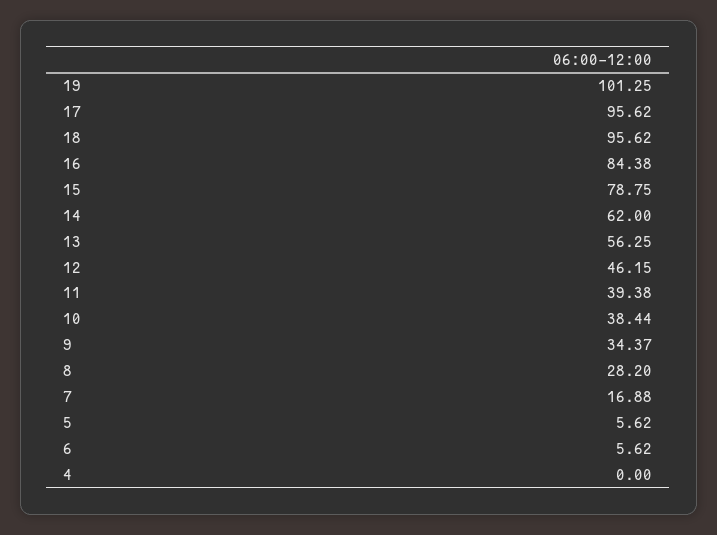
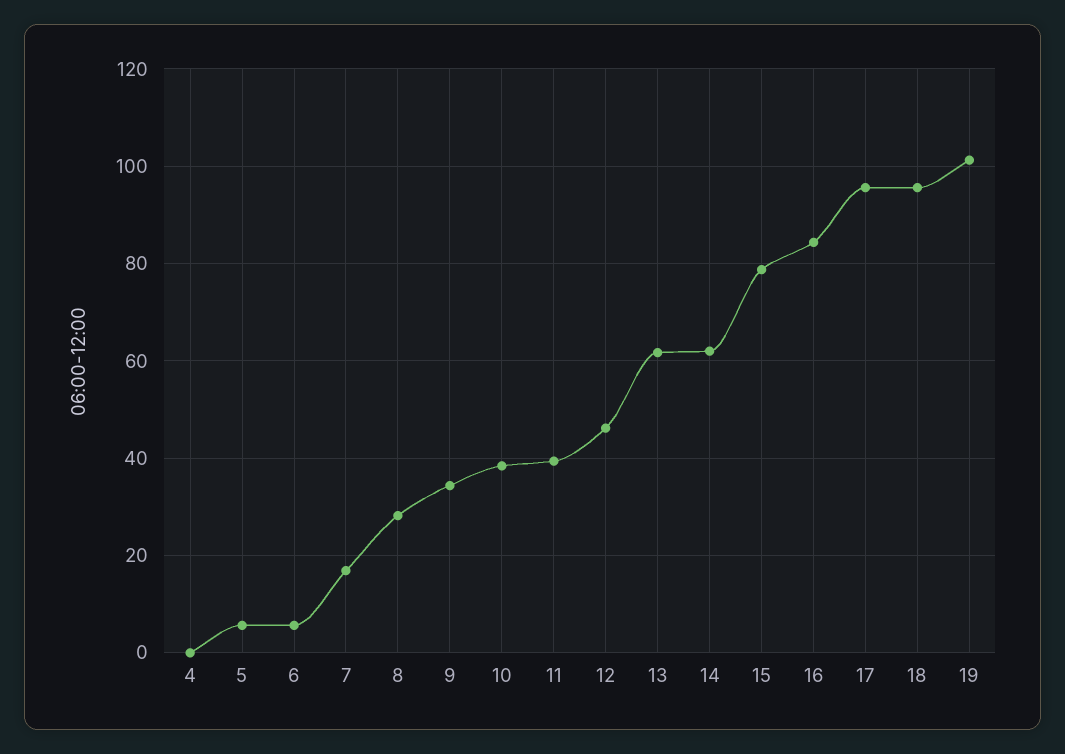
13: 56.25 -> 62

